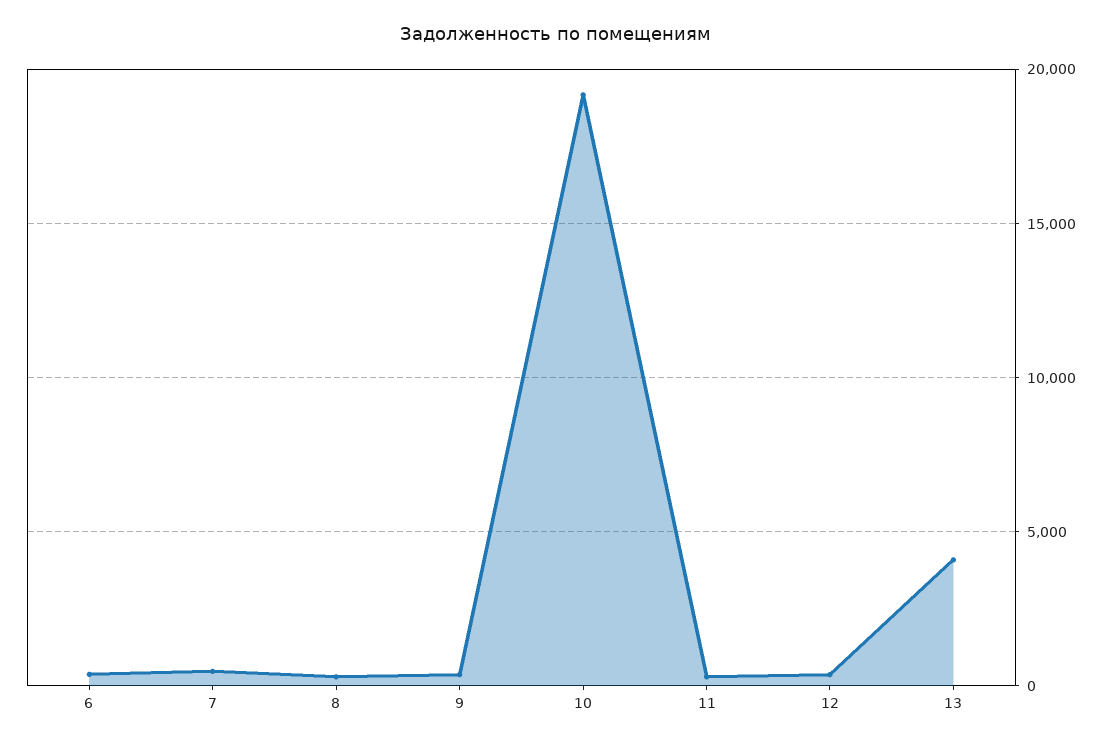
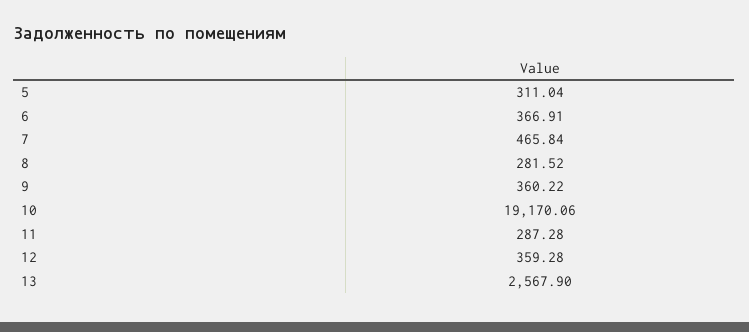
13: 4000 -> 2567.9
5: none -> 311.04

